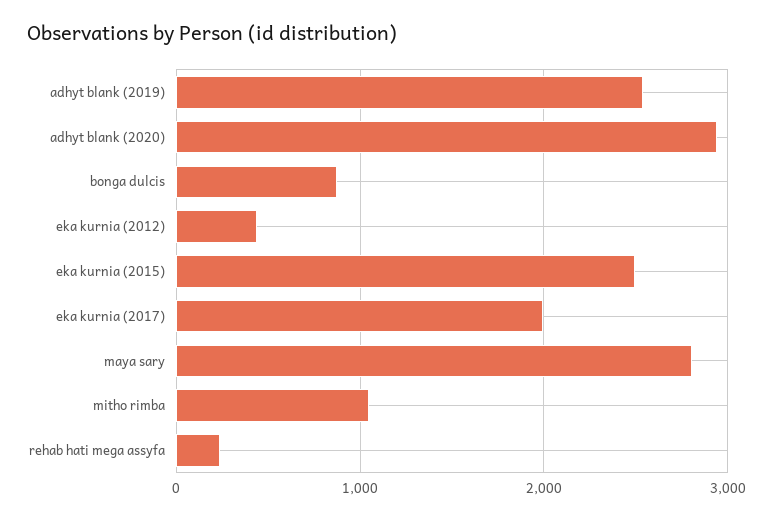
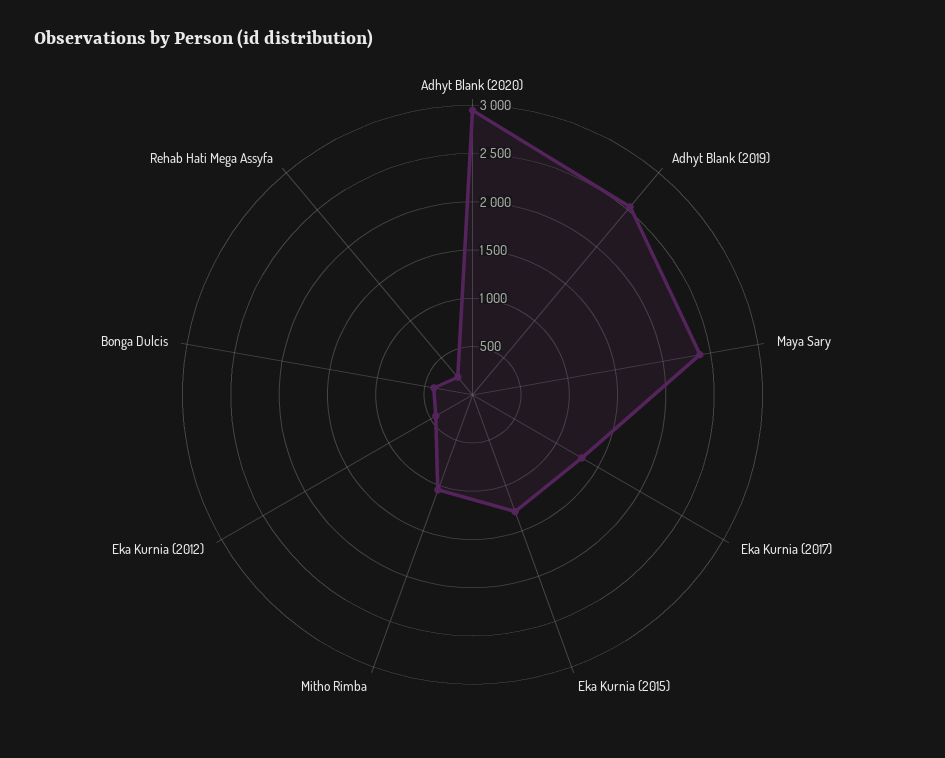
bonga dulcis: 900 -> 400
eka kurnia (2015): 2500 -> 1300
eka kurnia (2017): 2000 -> 1300
maya sary: 2800 -> 2400

